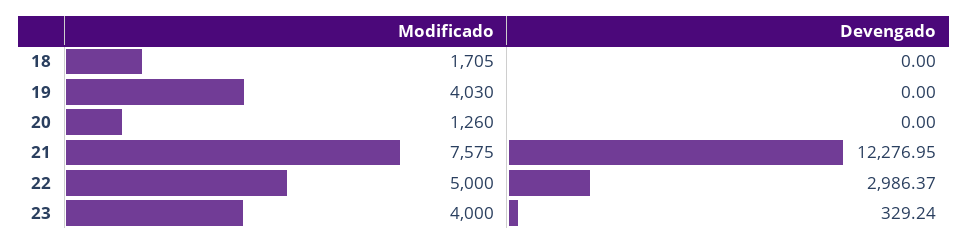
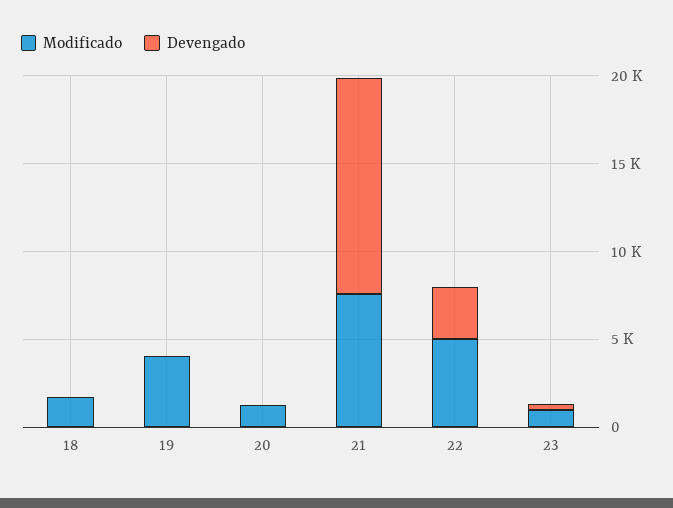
Modificado, 23: 4000 -> 1000

